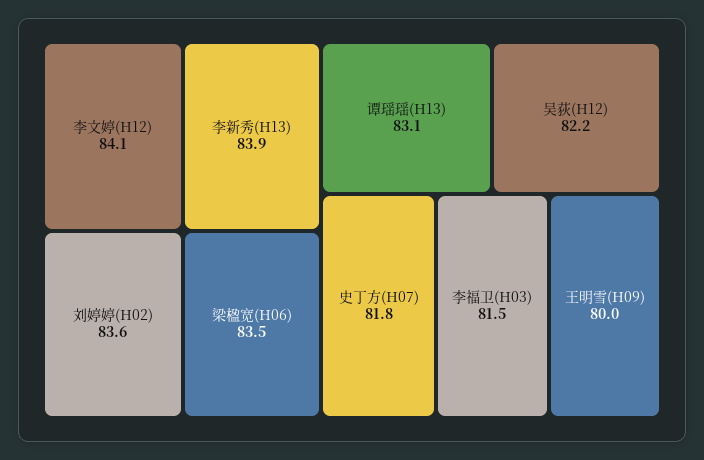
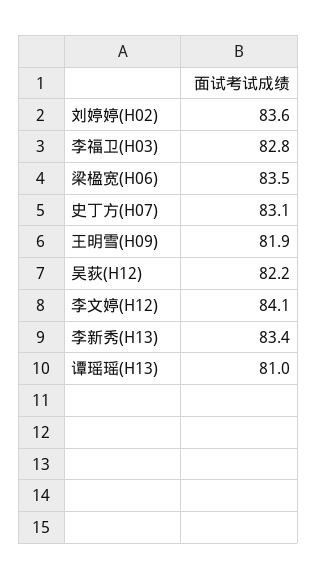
李新秀(H13): 83.9 -> 83.4
谭瑶瑶(H13): 83.1 -> 81
史丁方(H07): 81.8 -> 83.1
李福卫(H03): 81.5 -> 82.8
王明雪(H09): 80 -> 81.9

